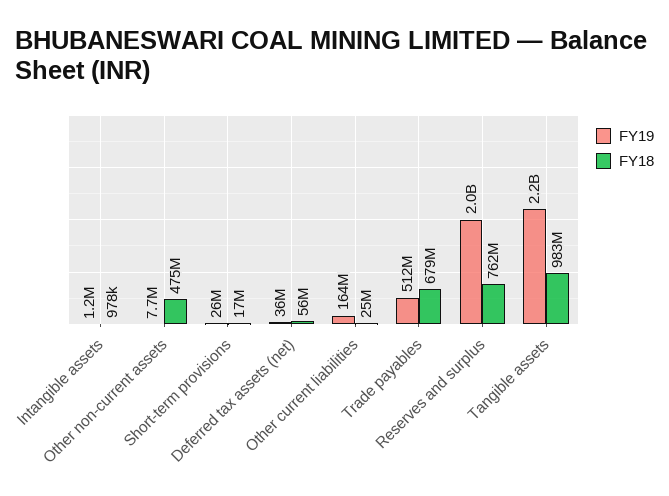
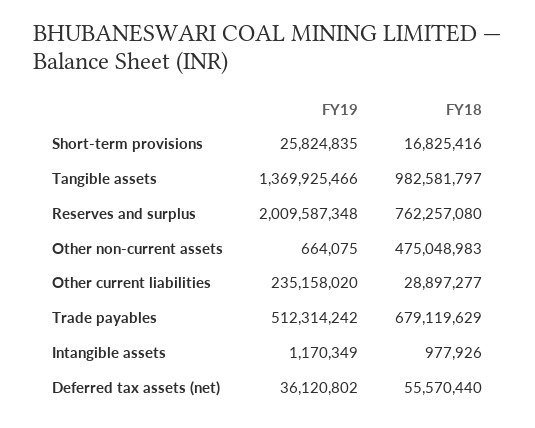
FY19, Other non-current assets: 7700000 -> 664075
FY19, Other current liabilities: 164000000 -> 235158020
FY18, Other current liabilities: 25000000 -> 28897277
FY19, Tangible assets: 2200000000 -> 1369925466

